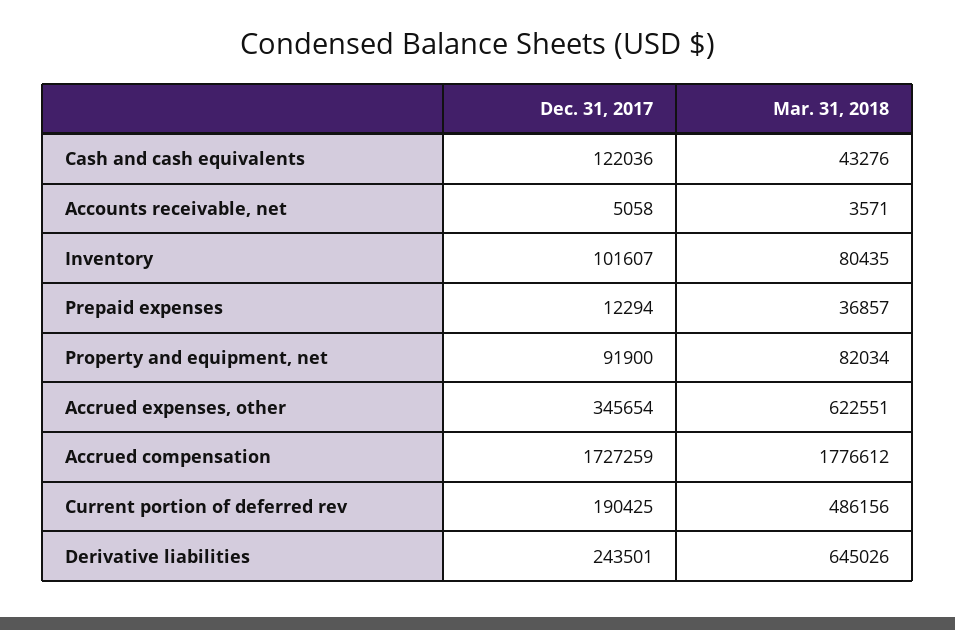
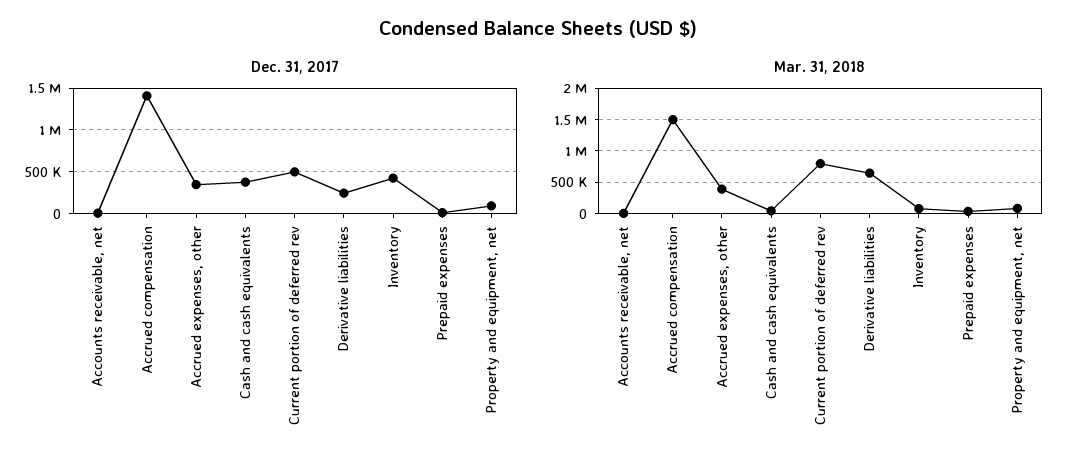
Dec. 31, 2017, Cash and cash equivalents: 122036 -> 400000
Dec. 31, 2017, Inventory: 101607 -> 400000
Mar. 31, 2018, Accrued expenses, other: 622551 -> 400000
Dec. 31, 2017, Accrued compensation: 1727259 -> 1400000
Mar. 31, 2018, Accrued compensation: 1776612 -> 1500000
Dec. 31, 2017, Current portion of deferred rev: 190425 -> 500000
Mar. 31, 2018, Current portion of deferred rev: 486156 -> 800000

